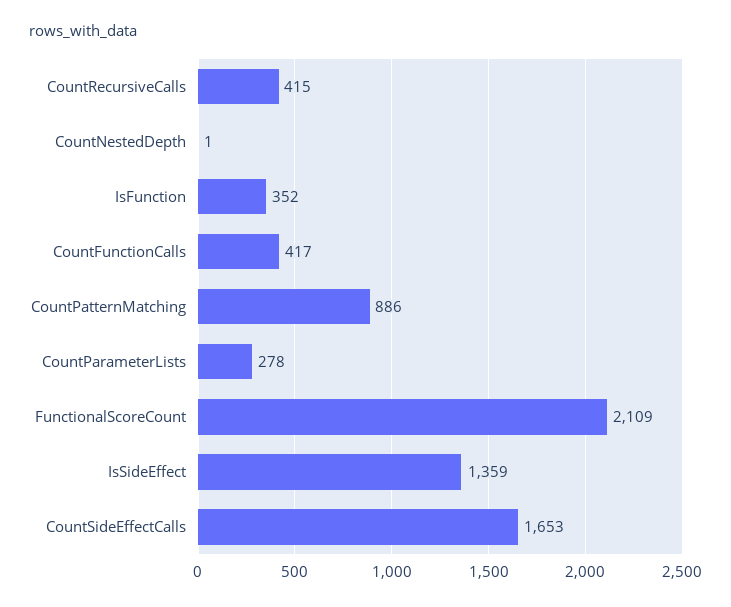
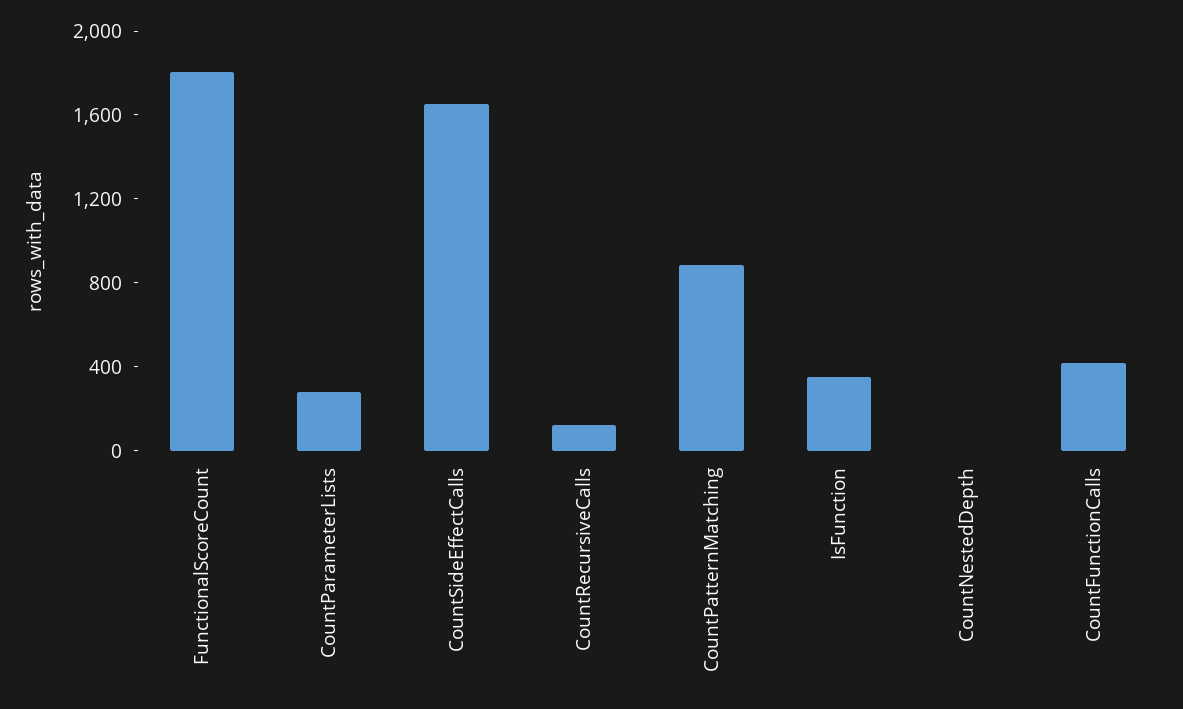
CountRecursiveCalls: 415 -> 100
FunctionalScoreCount: 2109 -> 1800
IsSideEffect: 1359 -> none

